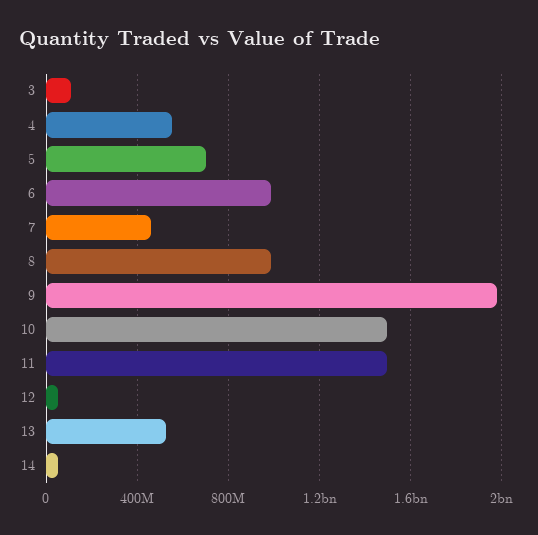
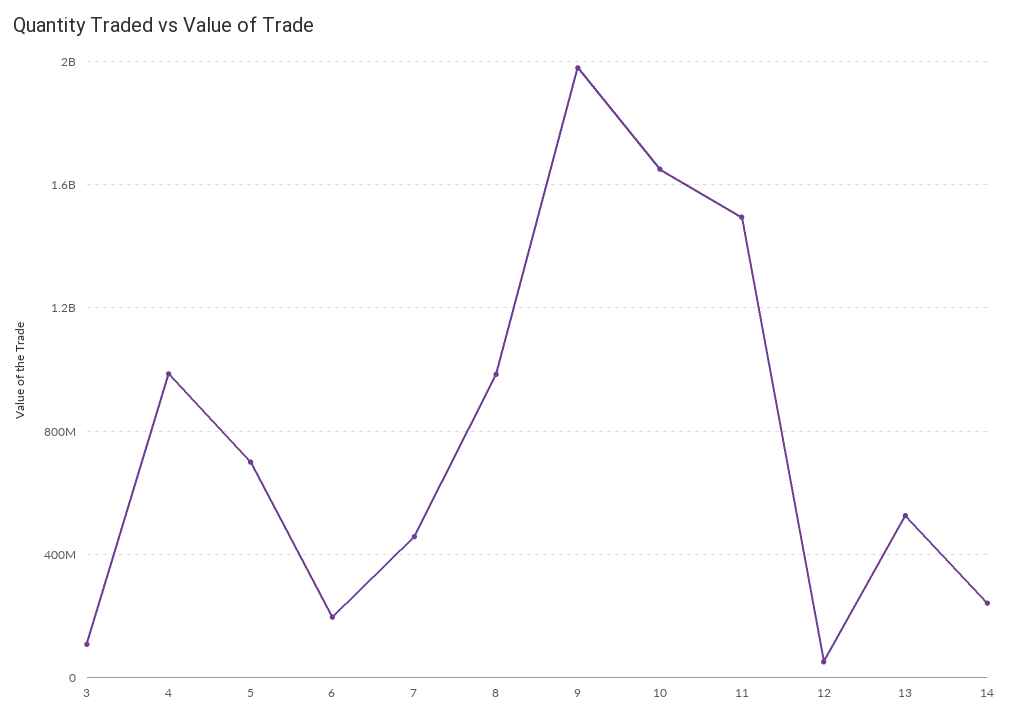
4: 550000000 -> 1000000000
6: 1000000000 -> 200000000
10: 1500000000 -> 1650000000
14: 50000000 -> 250000000

